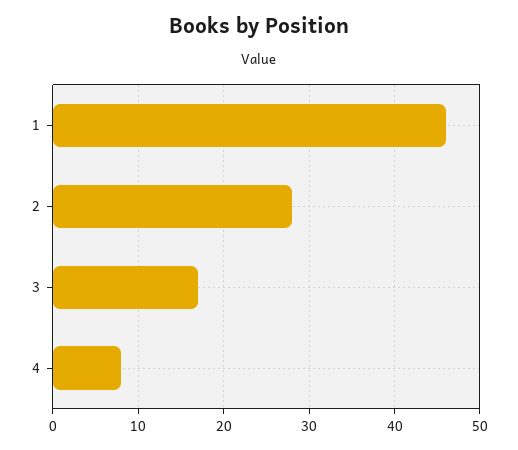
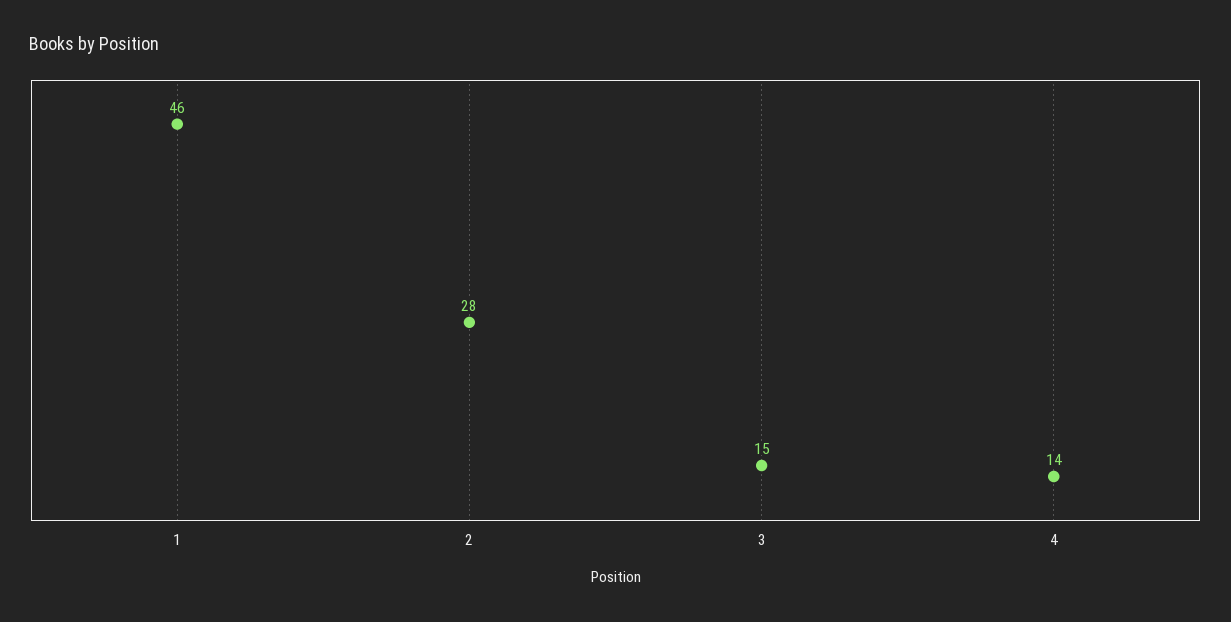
3: 17 -> 15
4: 8 -> 14

